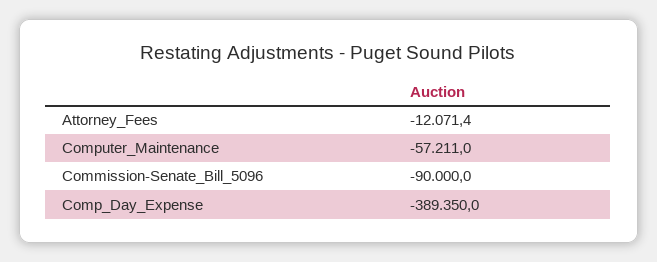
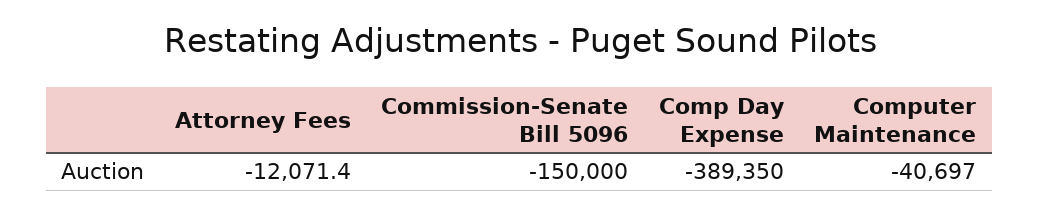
Computer_Maintenance: -57211 -> -40697
Commission-Senate_Bill_5096: -90000 -> -150000

